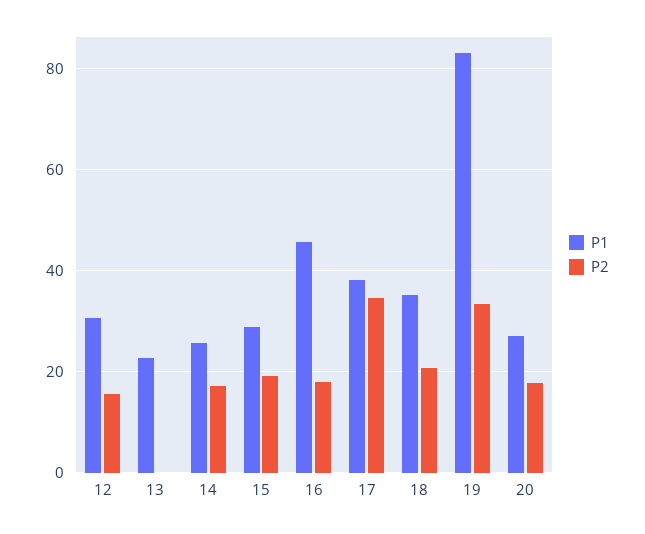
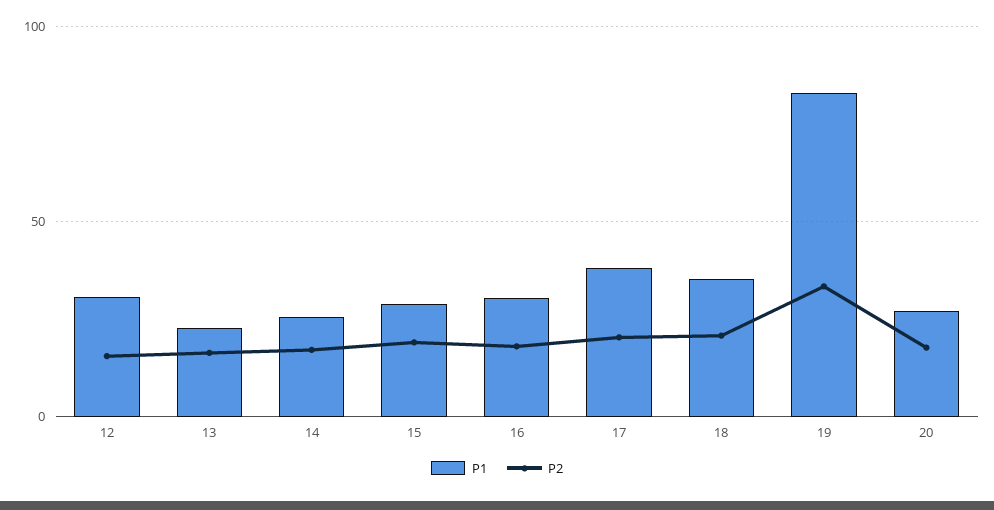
P2, 13: 0 -> 15
P1, 16: 46 -> 30
P2, 17: 34 -> 20

